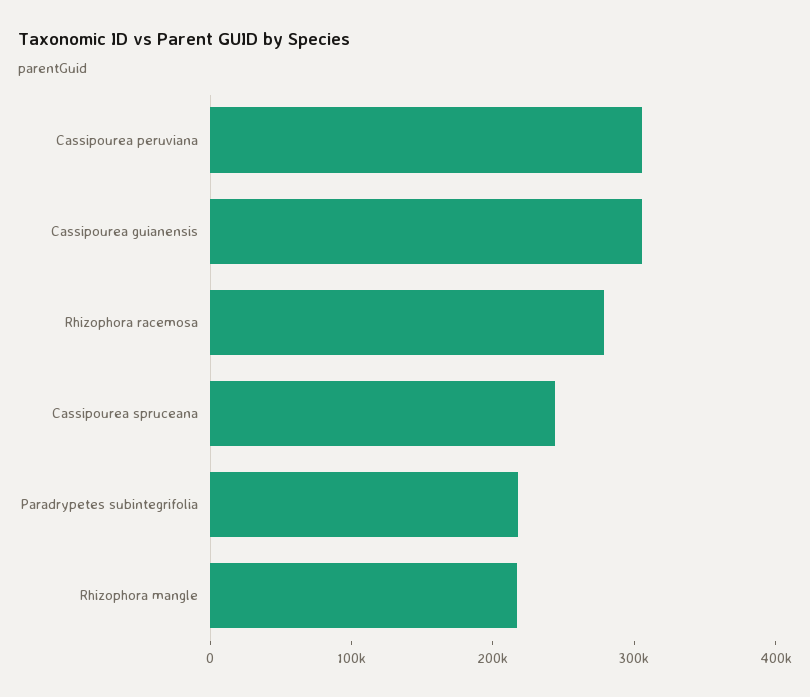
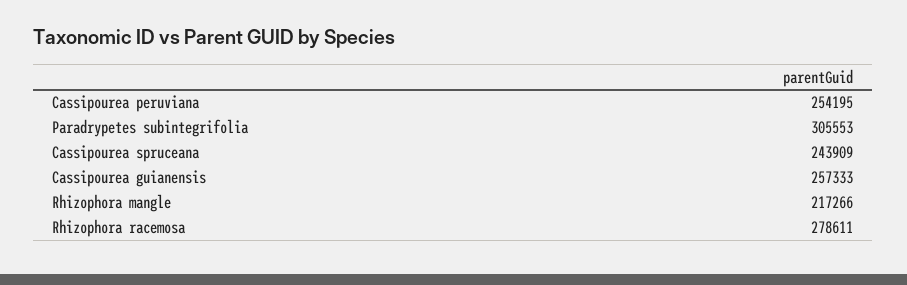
Cassipourea peruviana: 300000 -> 254195
Cassipourea guianensis: 300000 -> 257333
Paradrypetes subintegrifolia: 220000 -> 305553

